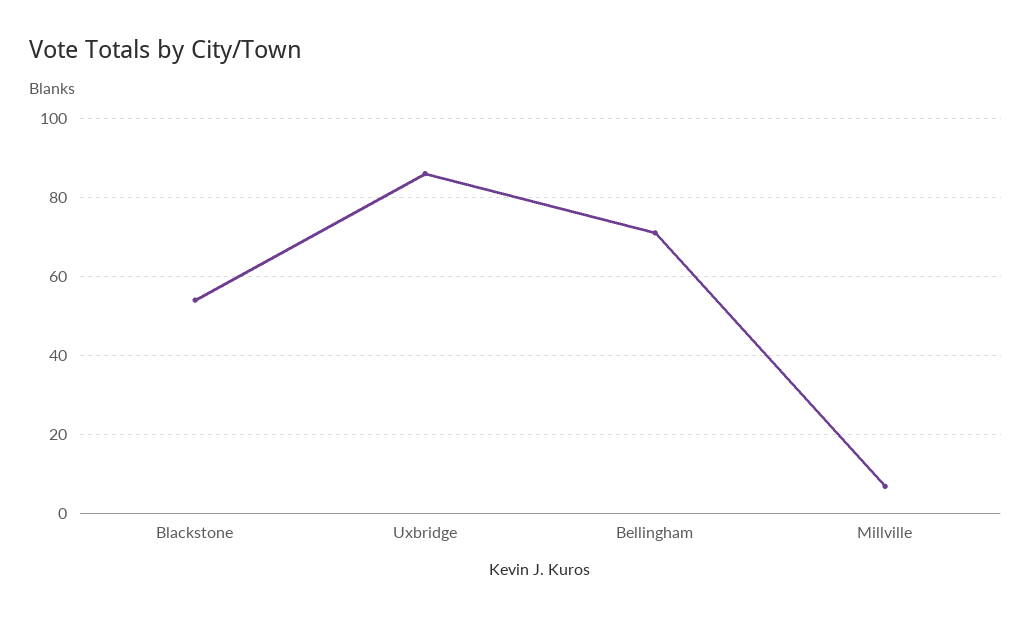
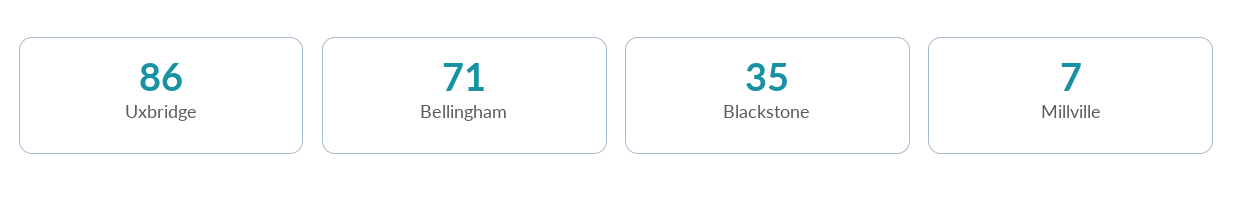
Blackstone: 55 -> 35

